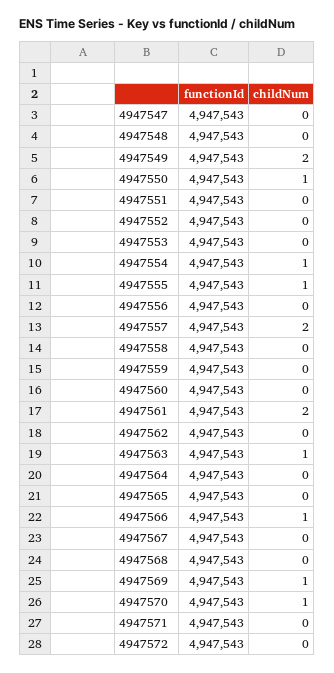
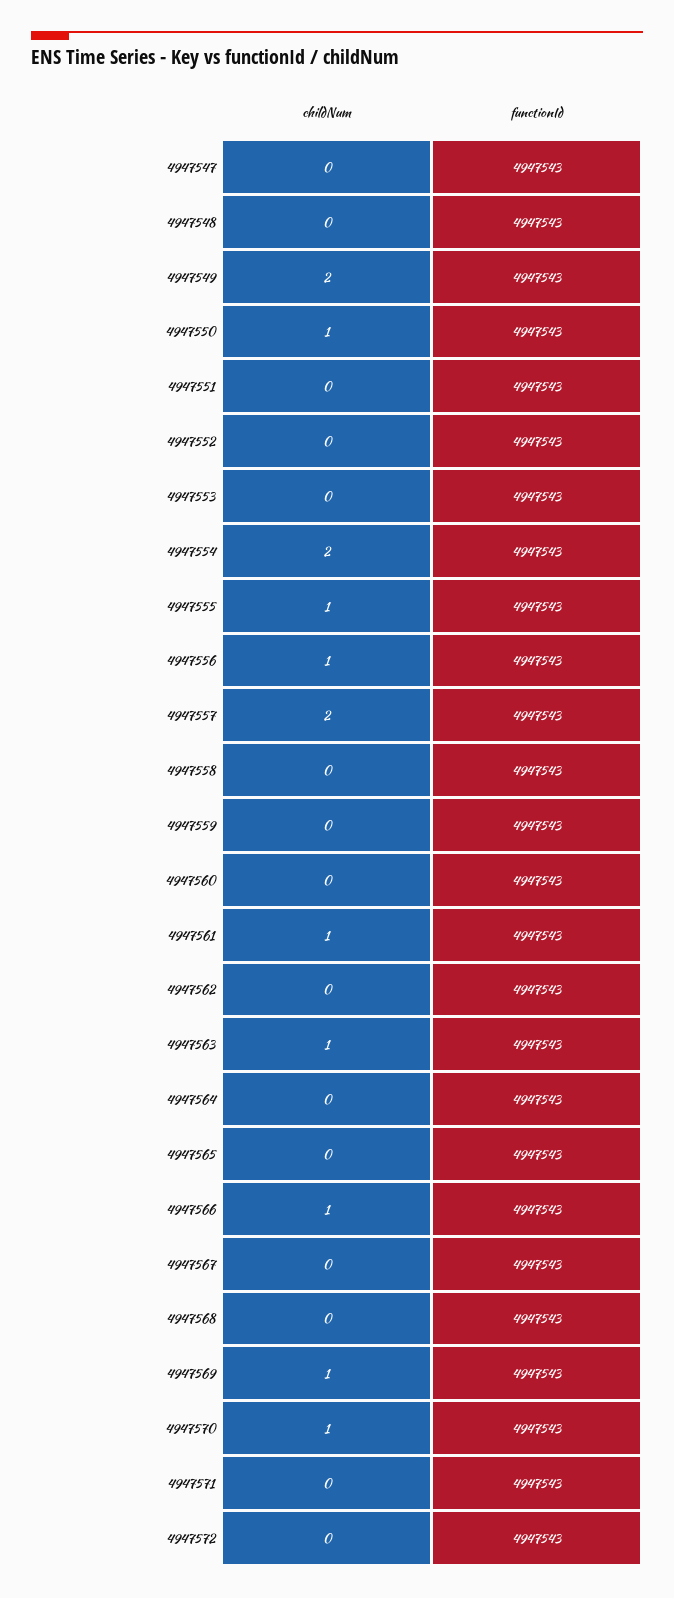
childNum, 4947554: 1 -> 2
childNum, 4947556: 0 -> 1
childNum, 4947561: 2 -> 1

